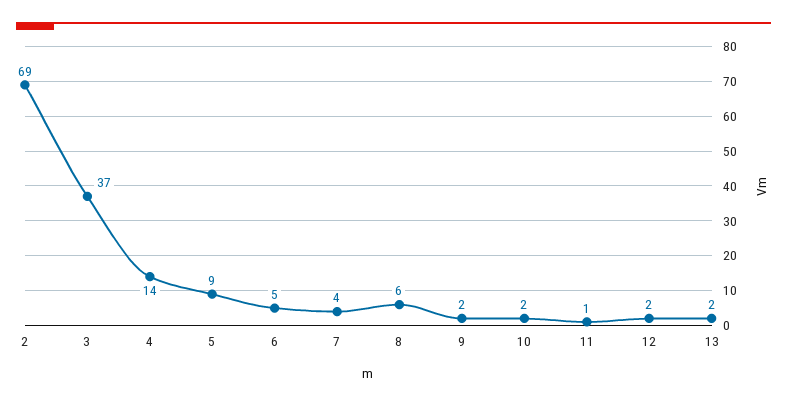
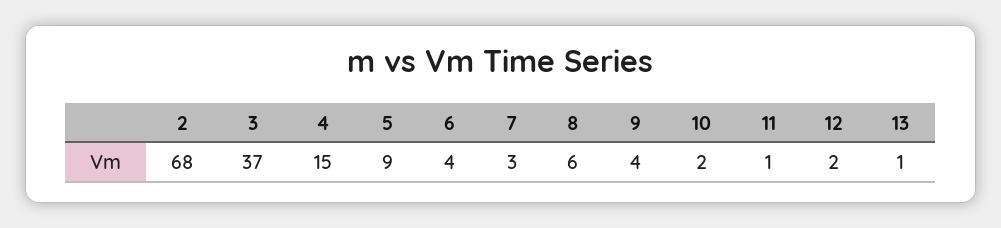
2: 69 -> 68
4: 14 -> 15
6: 5 -> 4
7: 4 -> 3
9: 2 -> 4
13: 2 -> 1

